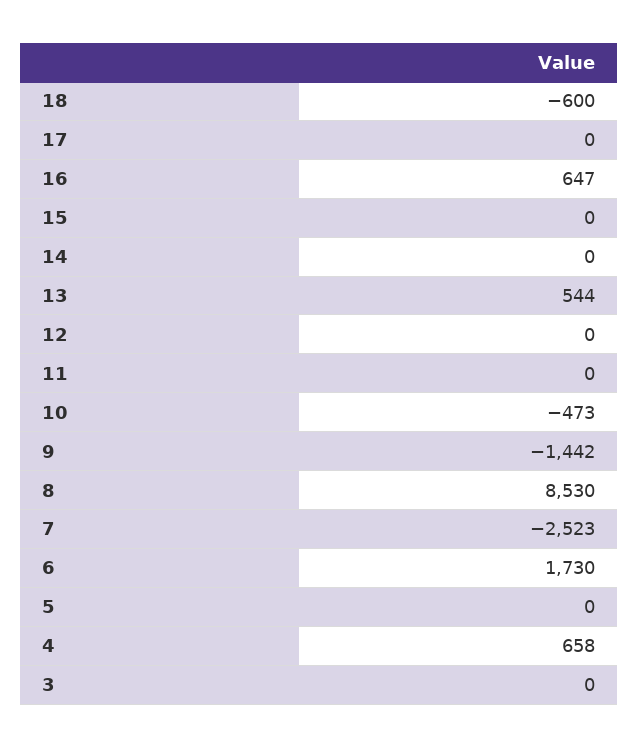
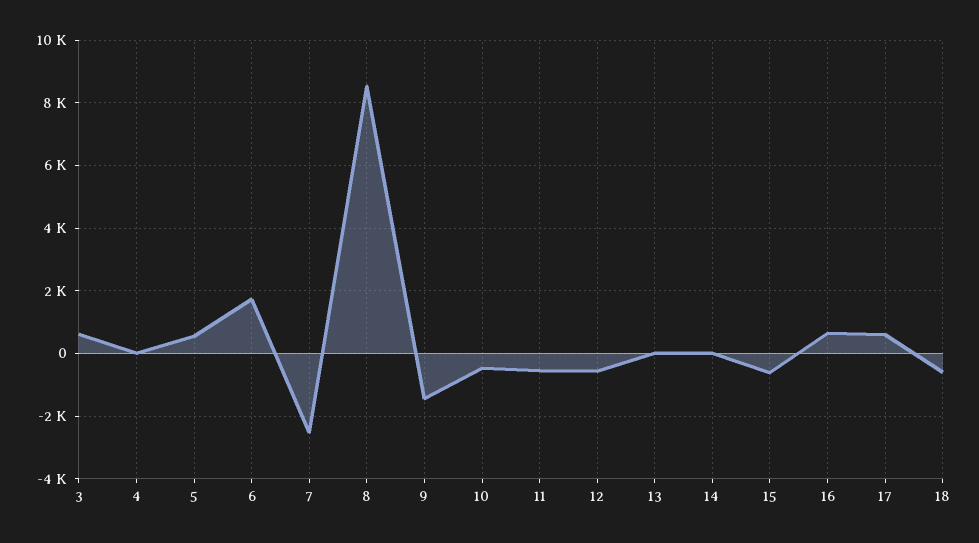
17: 0 -> 600
15: 0 -> -600
13: 544 -> 0
12: 0 -> -600
11: 0 -> -600
5: 0 -> 600
4: 658 -> 0
3: 0 -> 600

